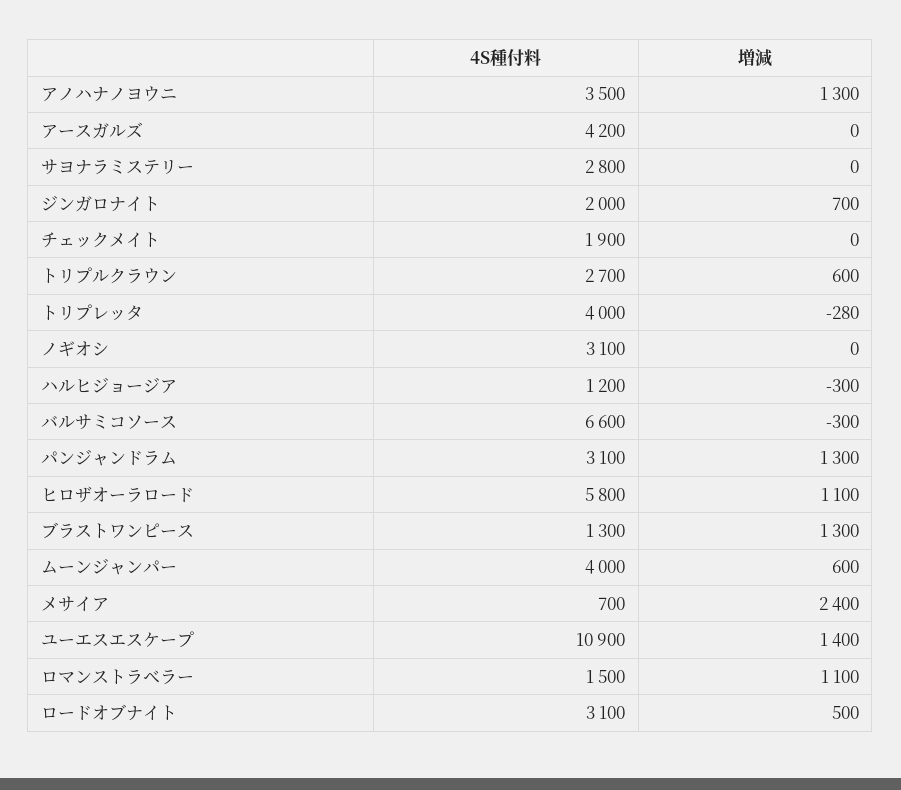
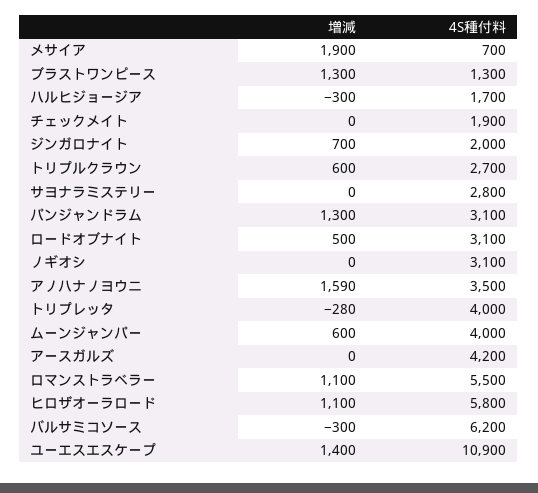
増減, アノハナノヨウニ: 1300 -> 1590
4S種付料, ハルヒジョージア: 1200 -> 1700
4S種付料, バルサミコソース: 6600 -> 6200
増減, メサイア: 2400 -> 1900
4S種付料, ロマンストラベラー: 1500 -> 5500

